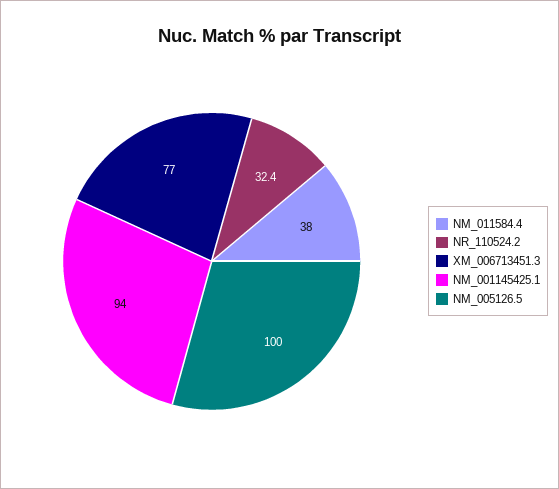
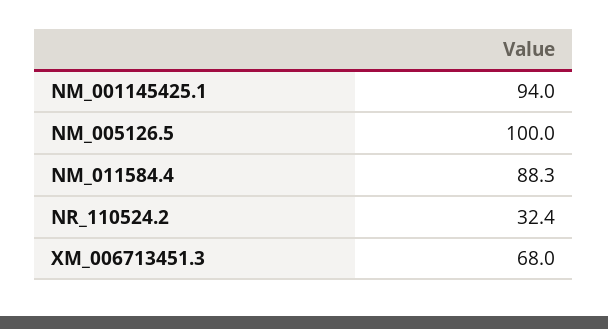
NM_011584.4: 38 -> 88.3
XM_006713451.3: 77 -> 68

